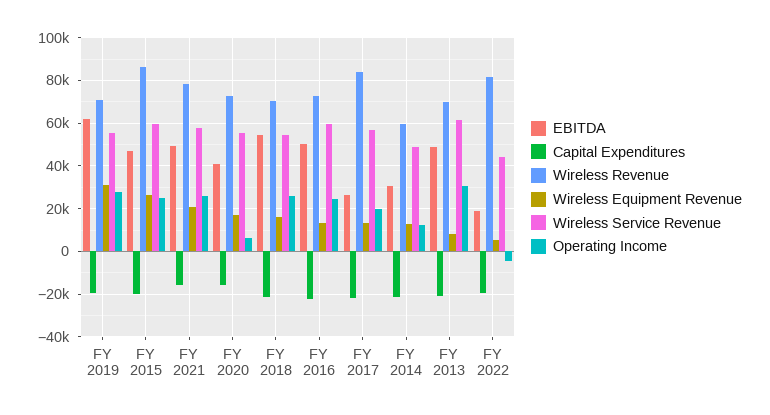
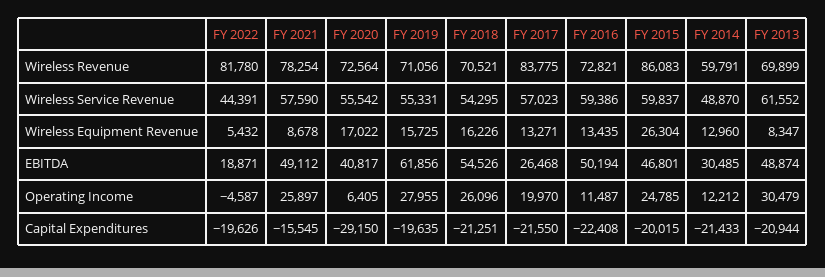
Wireless Equipment Revenue, FY 2019: 30000 -> 15725
Wireless Equipment Revenue, FY 2021: 20000 -> 8678
Capital Expenditures, FY 2020: -15000 -> -29150
Operating Income, FY 2016: 25000 -> 11487

